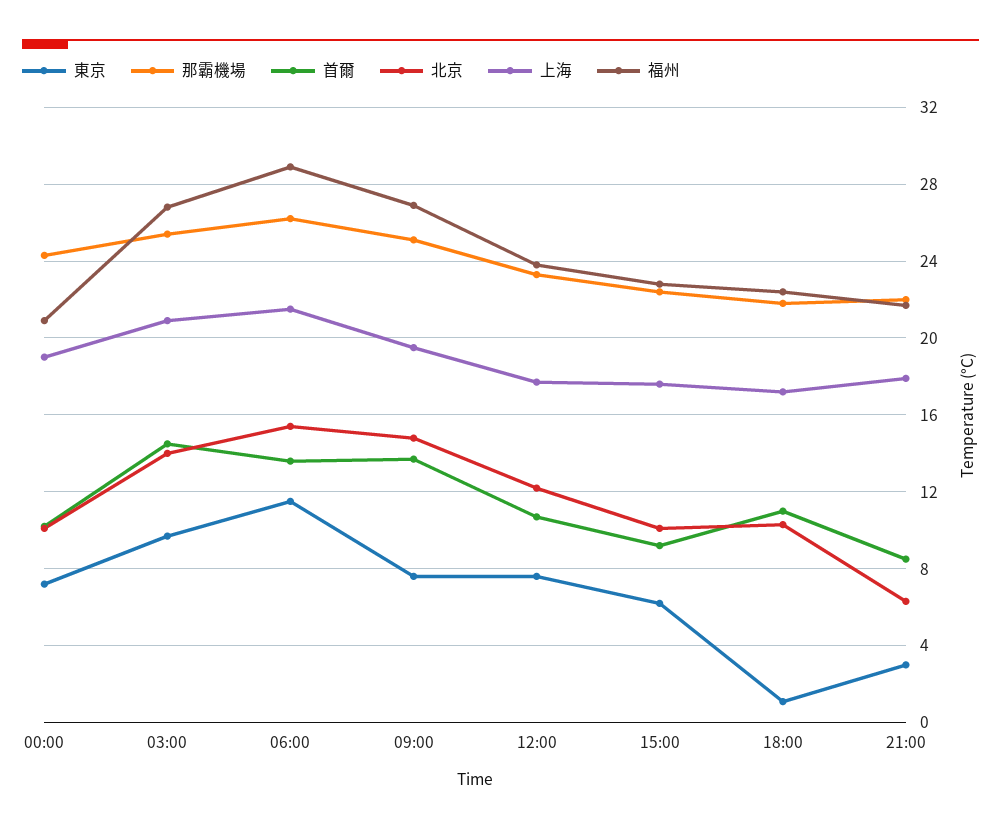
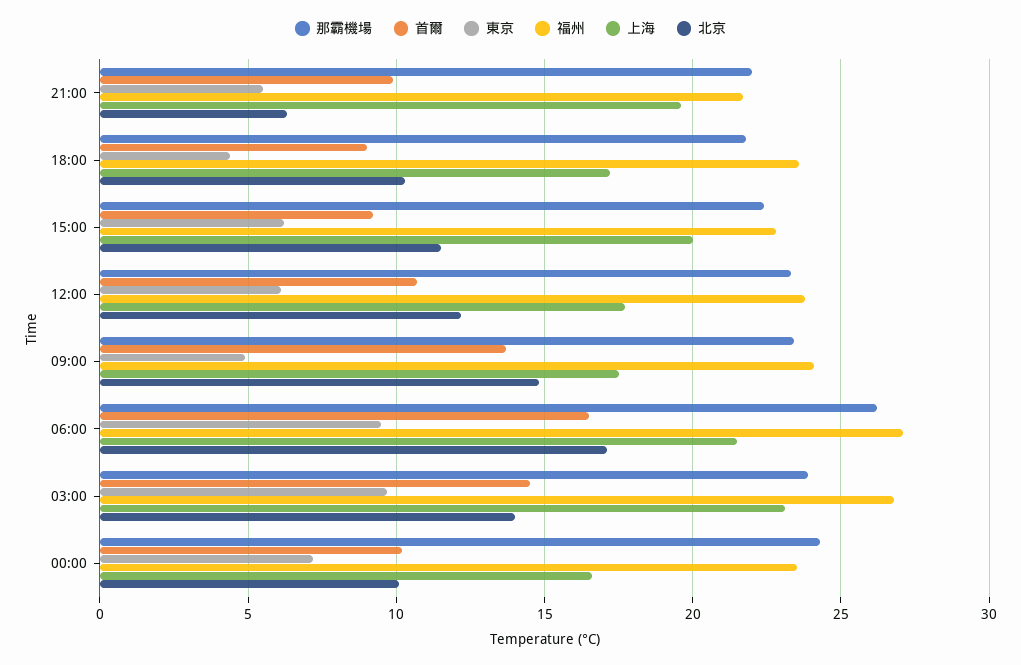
上海, 00:00: 19 -> 16.5
福州, 00:00: 21 -> 23.5
那霸機場, 03:00: 25.5 -> 24
上海, 03:00: 21 -> 23
東京, 06:00: 11.5 -> 9.5
首爾, 06:00: 13.5 -> 16.5
北京, 06:00: 15.5 -> 17
福州, 06:00: 29 -> 27
東京, 09:00: 7.5 -> 5
那霸機場, 09:00: 25 -> 23.5
上海, 09:00: 19.5 -> 17.5
福州, 09:00: 27 -> 24
東京, 12:00: 7.5 -> 6
北京, 15:00: 10 -> 11.5
上海, 15:00: 17.5 -> 20
東京, 18:00: 1 -> 4.5
首爾, 18:00: 11 -> 9
福州, 18:00: 22.5 -> 23.5
東京, 21:00: 3 -> 5.5
首爾, 21:00: 8.5 -> 10
上海, 21:00: 18 -> 19.5

